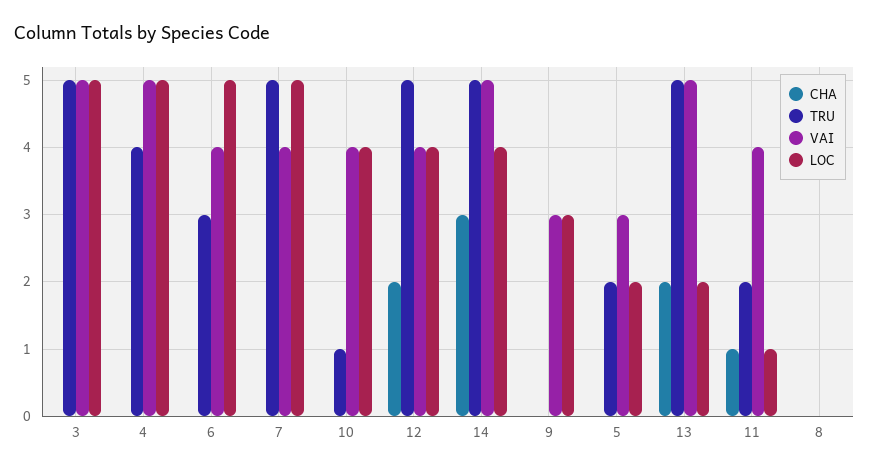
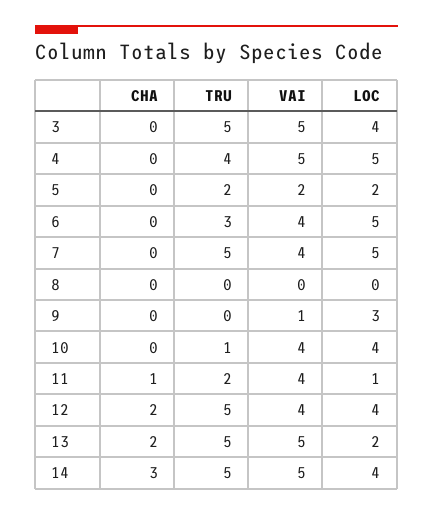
LOC, 3: 5 -> 4
VAI, 9: 3 -> 1
VAI, 5: 3 -> 2

